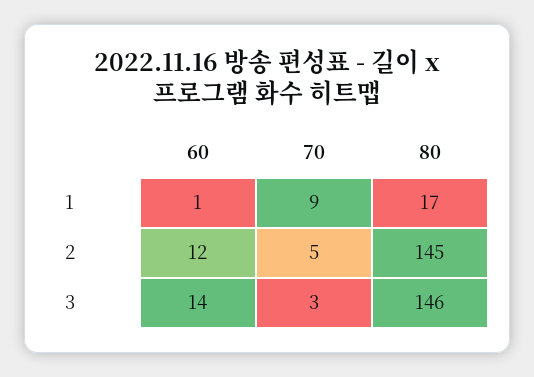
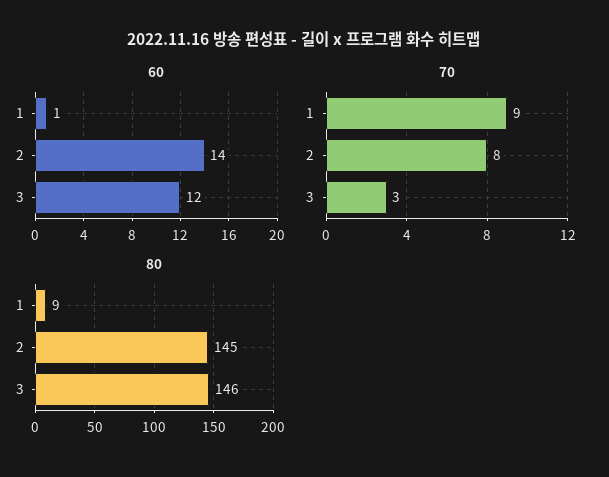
80, 1: 17 -> 9
60, 2: 12 -> 14
70, 2: 5 -> 8
60, 3: 14 -> 12

